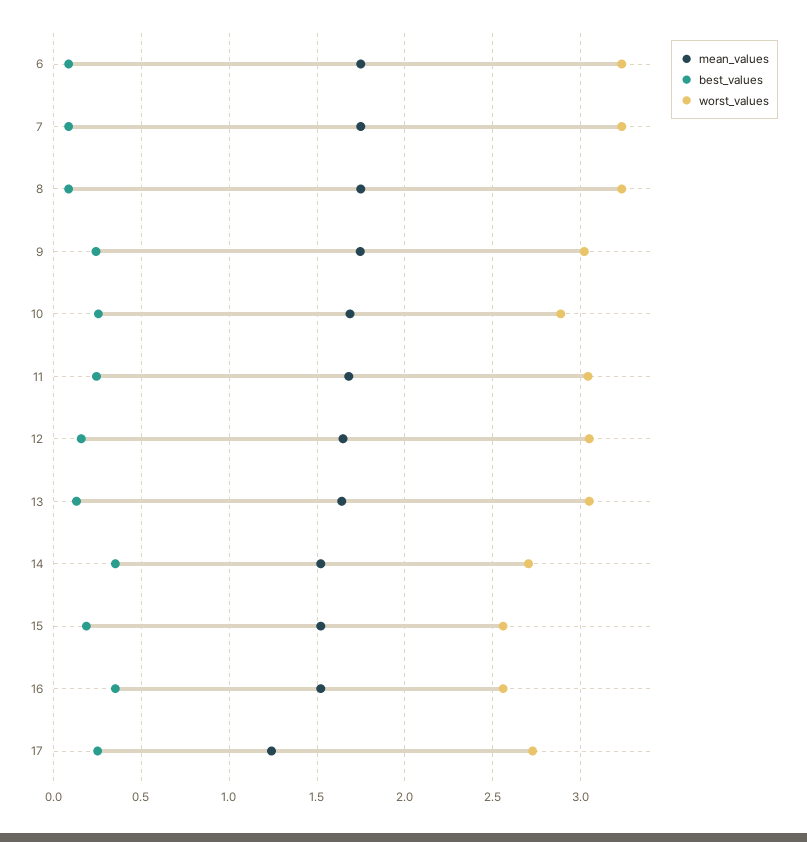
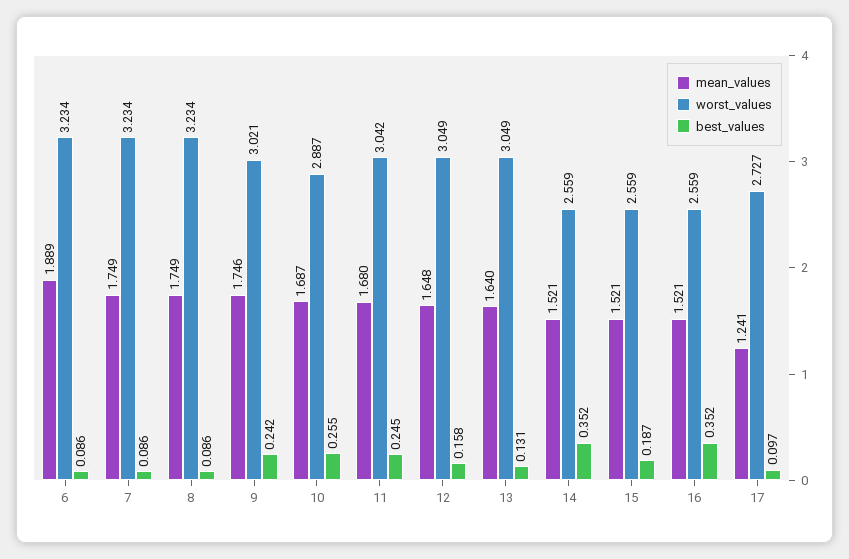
mean_values, 6: 1.75 -> 1.889
worst_values, 14: 2.7 -> 2.559
best_values, 17: 0.25 -> 0.097

